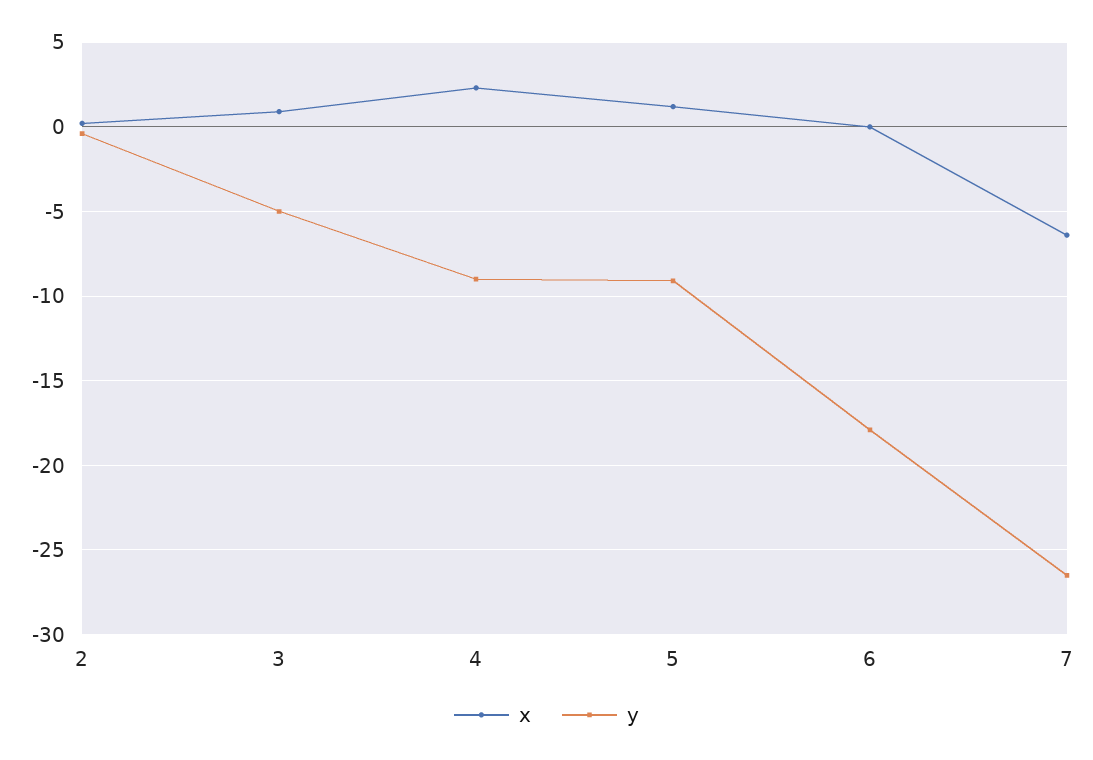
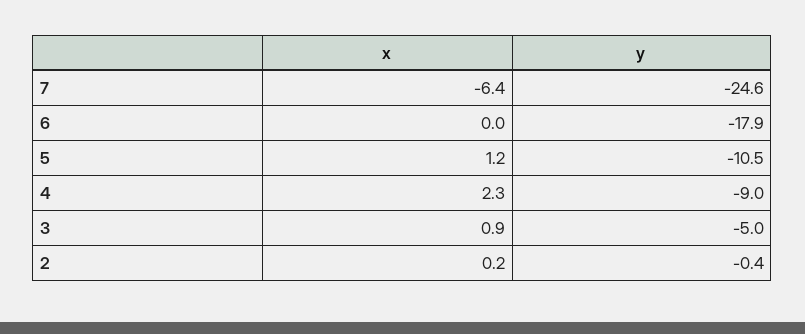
y, 5: -9 -> -10.5
y, 7: -26.5 -> -24.6

